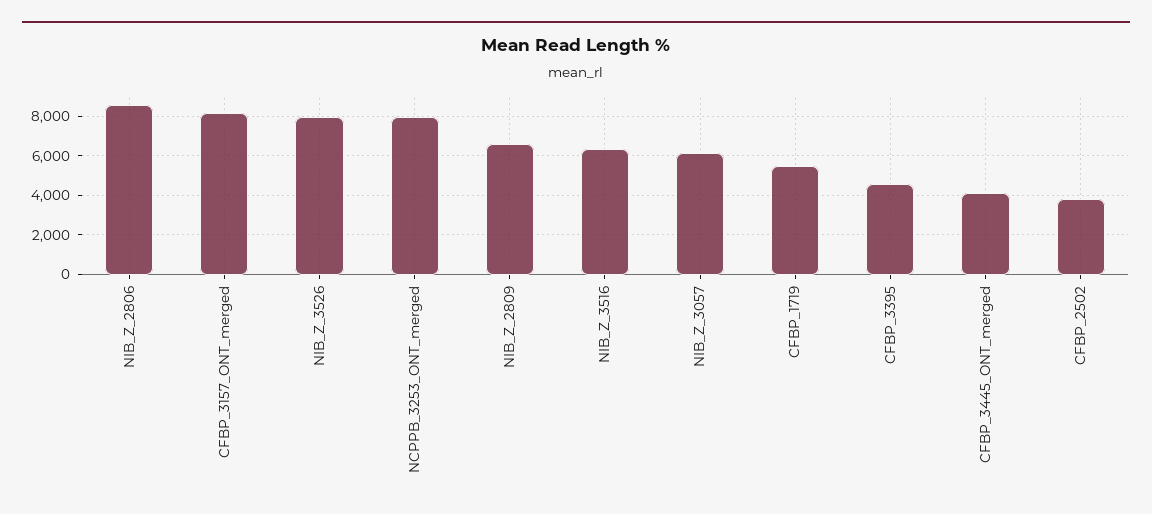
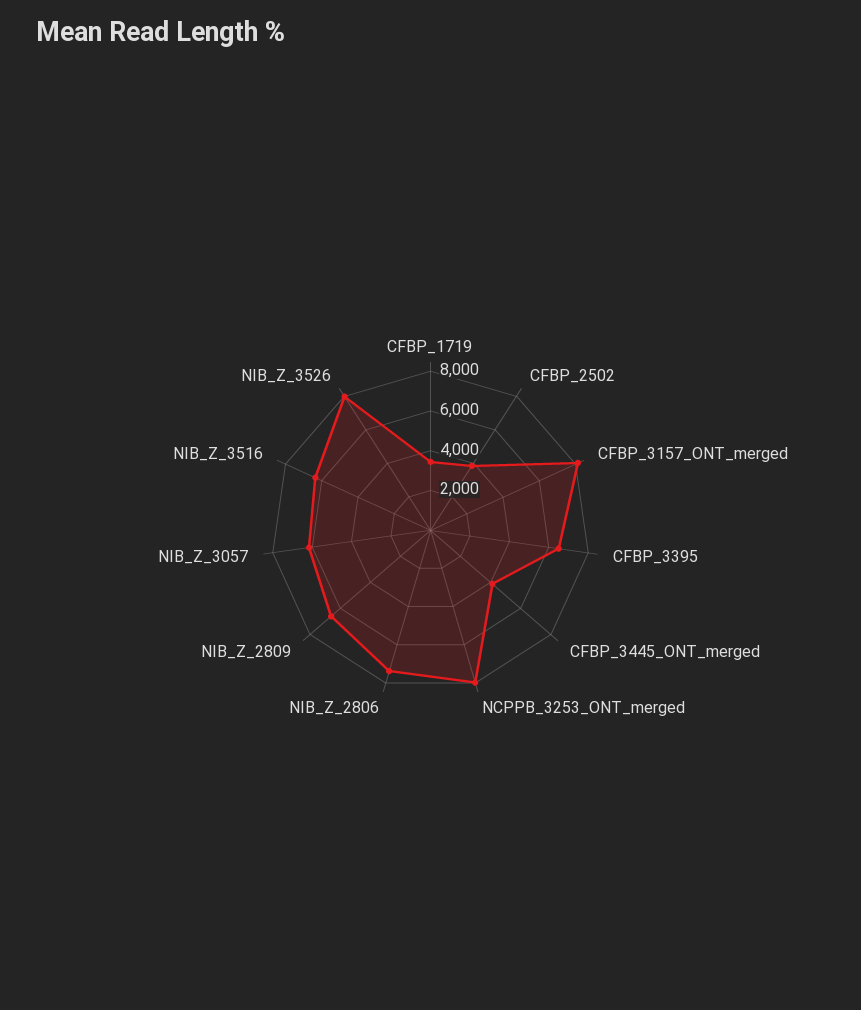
NIB_Z_2806: 8500 -> 7500
CFBP_1719: 5500 -> 3500
CFBP_3395: 4500 -> 6500

